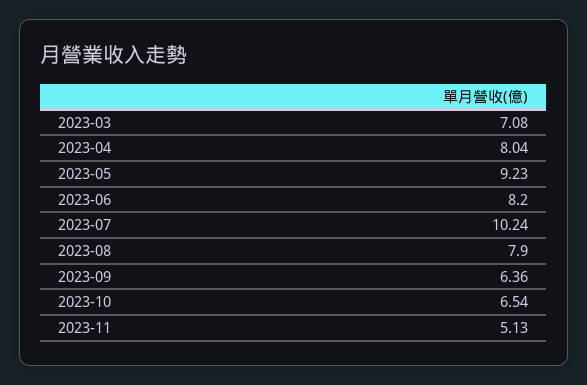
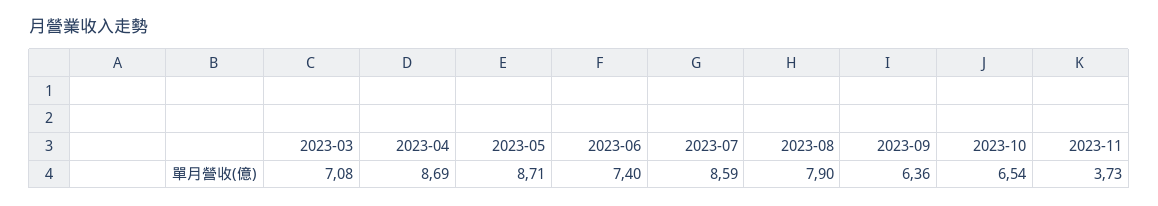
2023-04: 8.04 -> 8.69
2023-05: 9.23 -> 8.71
2023-06: 8.2 -> 7.4
2023-07: 10.24 -> 8.59
2023-11: 5.13 -> 3.73

